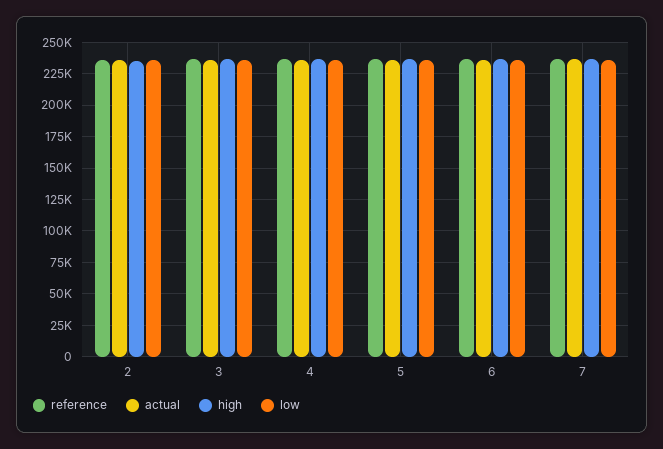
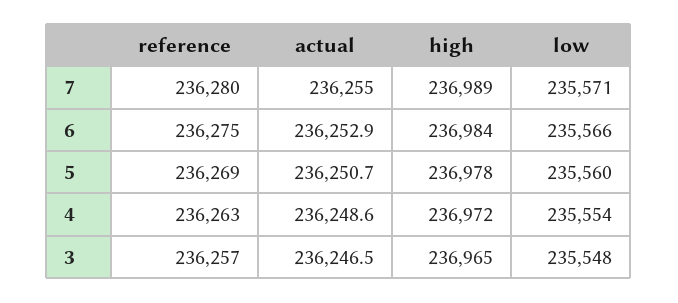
reference, 2: 235000 -> none
actual, 2: 235000 -> none
high, 2: 235000 -> none
low, 2: 235000 -> none

